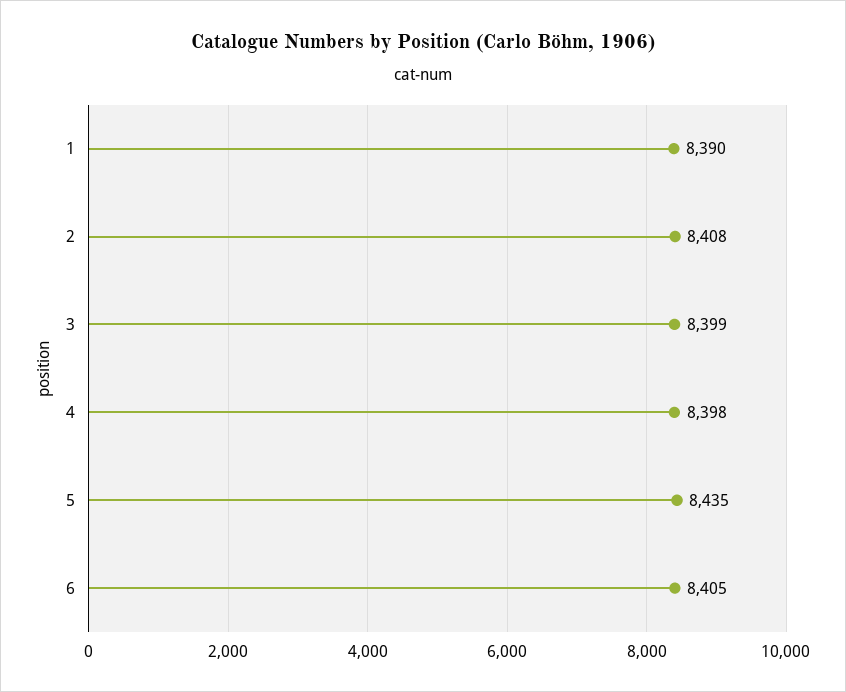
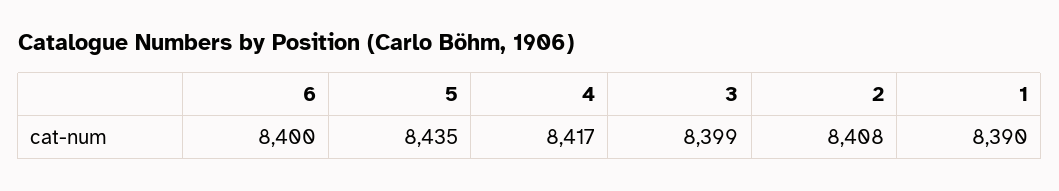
4: 8398 -> 8417
6: 8405 -> 8400

